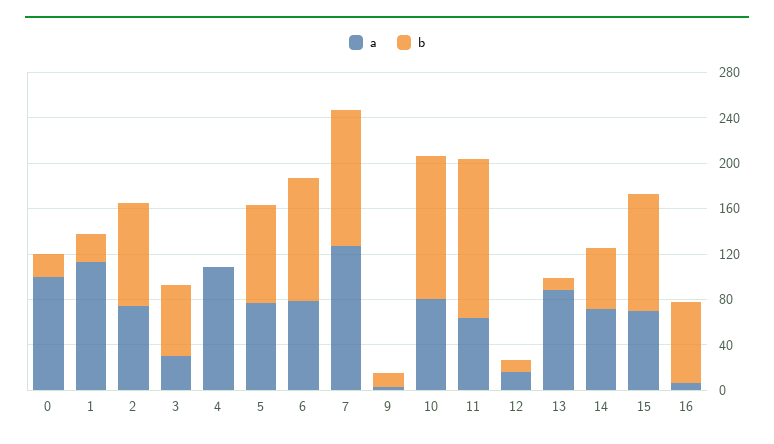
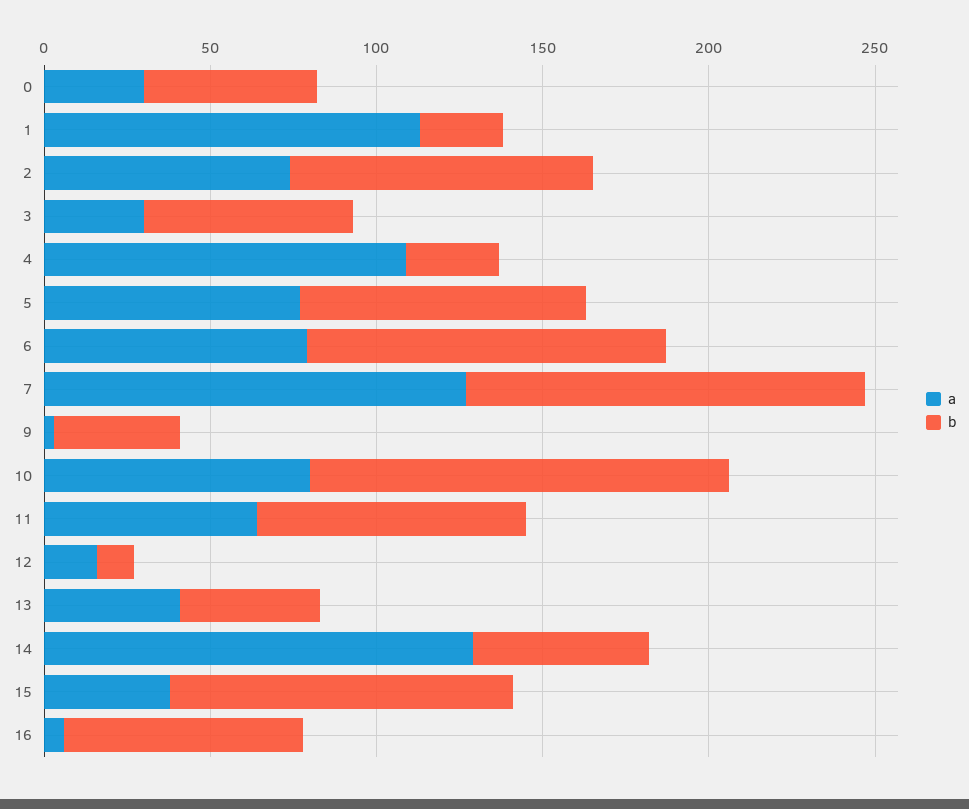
a, 0: 100 -> 30
b, 0: 20 -> 50
b, 4: 0 -> 30
b, 9: 10 -> 40
b, 11: 140 -> 80
a, 13: 90 -> 40
b, 13: 10 -> 40
a, 14: 70 -> 130
a, 15: 70 -> 40

